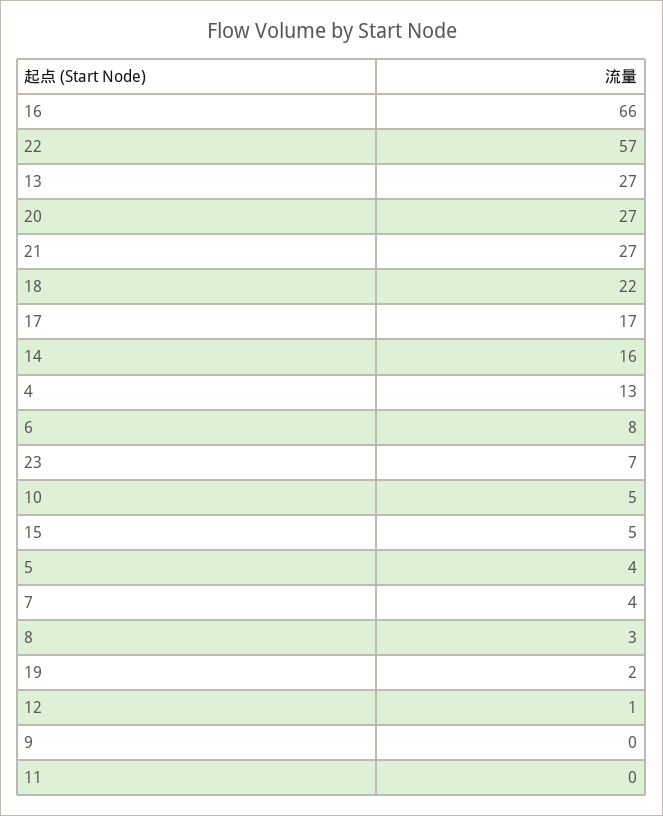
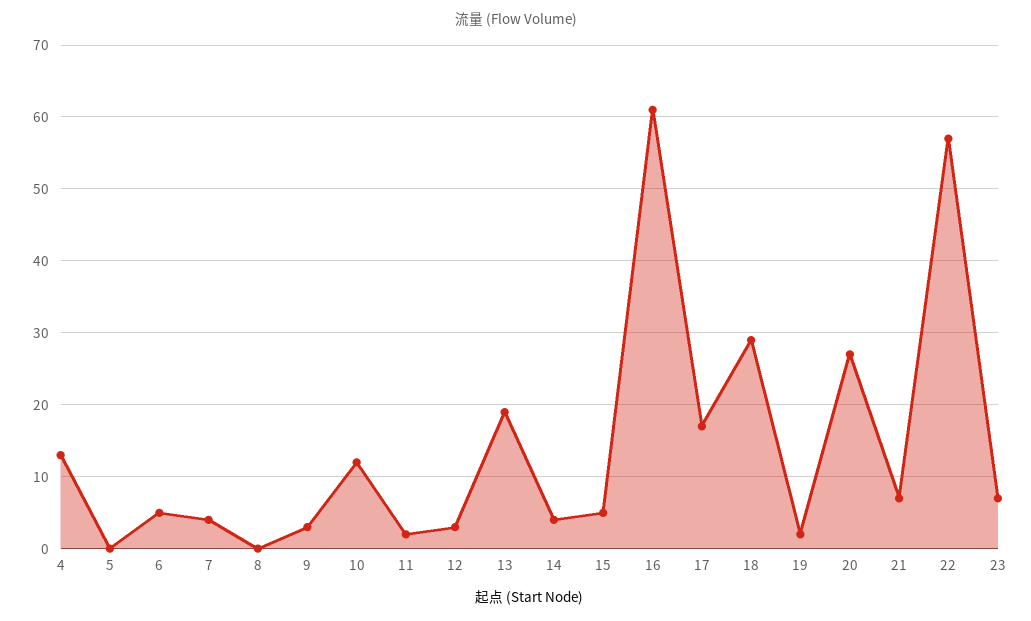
16: 66 -> 61
13: 27 -> 19
21: 27 -> 7
18: 22 -> 29
14: 16 -> 4
6: 8 -> 5
10: 5 -> 12
5: 4 -> 0
8: 3 -> 0
12: 1 -> 3
9: 0 -> 3
11: 0 -> 2

